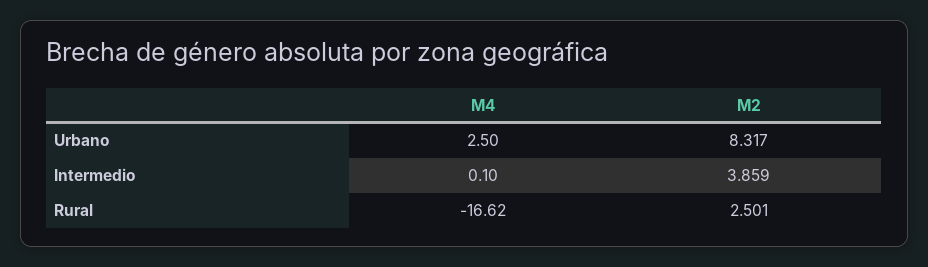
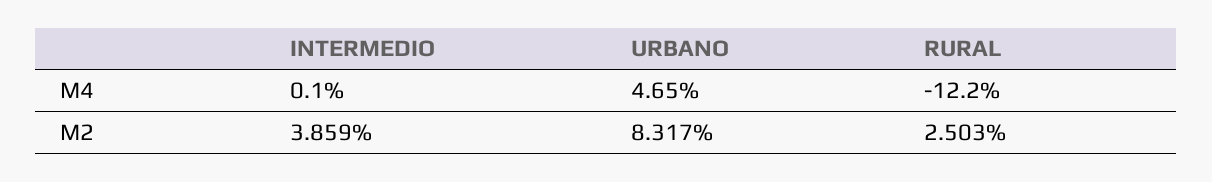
M4, Urbano: 2.5 -> 4.65
M4, Rural: -16.62 -> -12.2
M2, Rural: 2.501 -> 2.503

